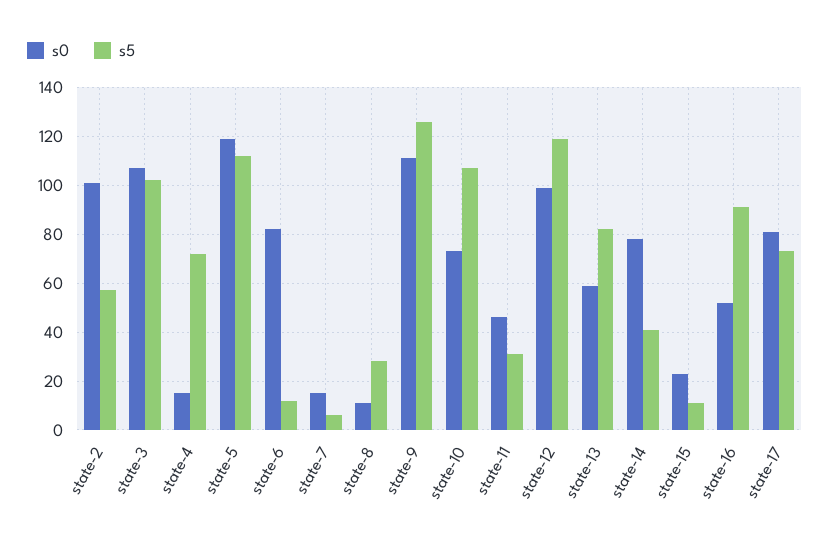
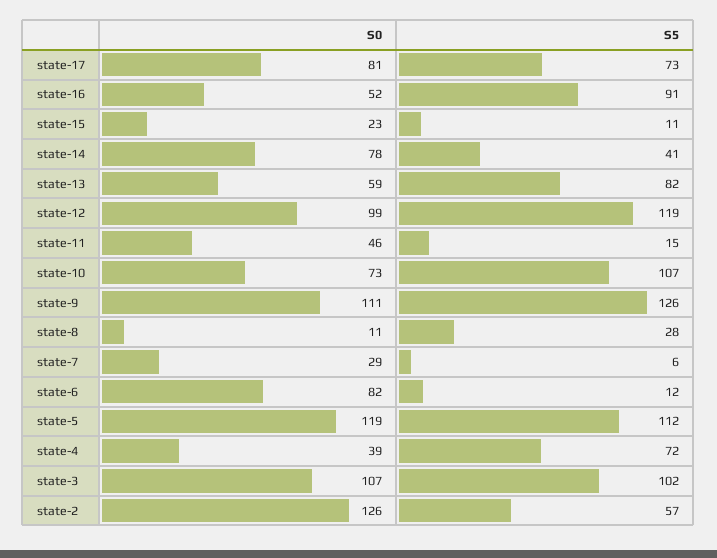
s0, state-2: 100 -> 126
s0, state-4: 15 -> 39
s0, state-7: 15 -> 29
s5, state-11: 30 -> 15

